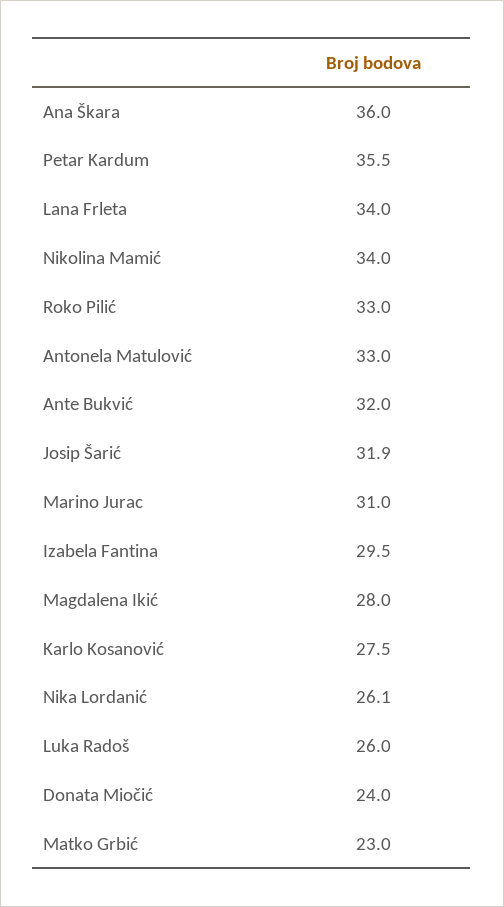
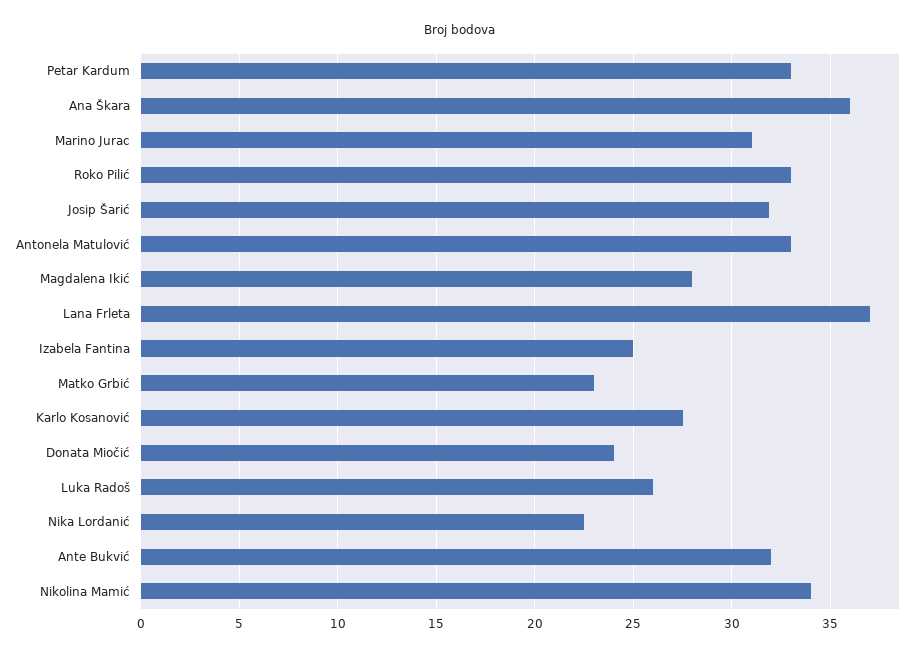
Petar Kardum: 35.5 -> 33
Lana Frleta: 34 -> 37
Izabela Fantina: 29.5 -> 25
Nika Lordanić: 26.1 -> 22.5

